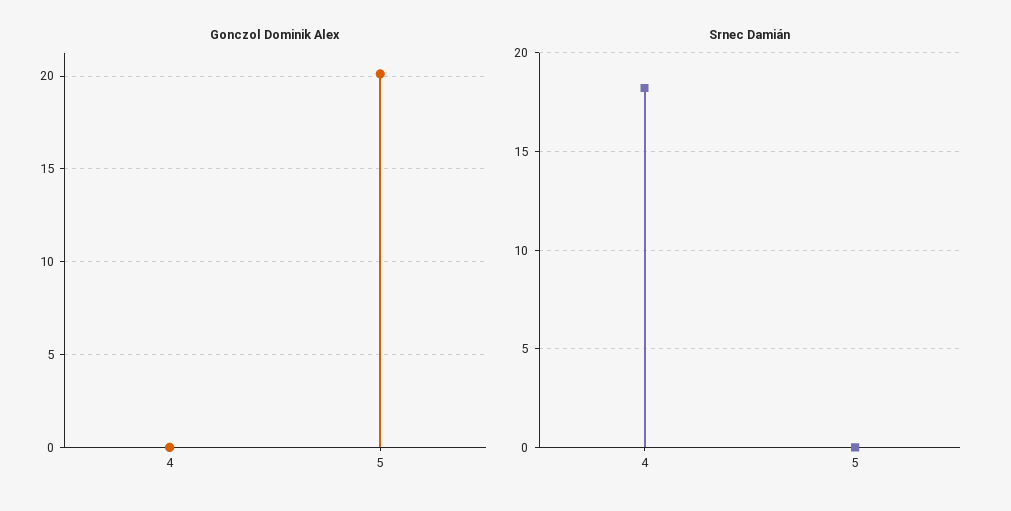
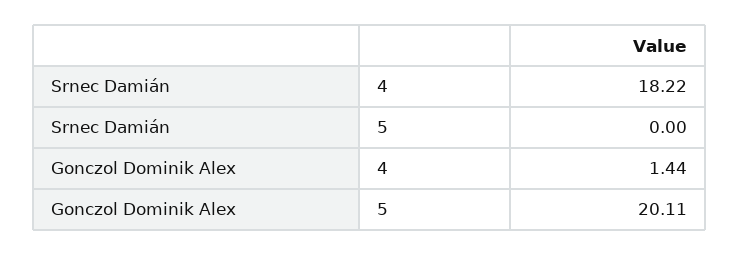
Gonczol Dominik Alex, 4: 0 -> 1.44

